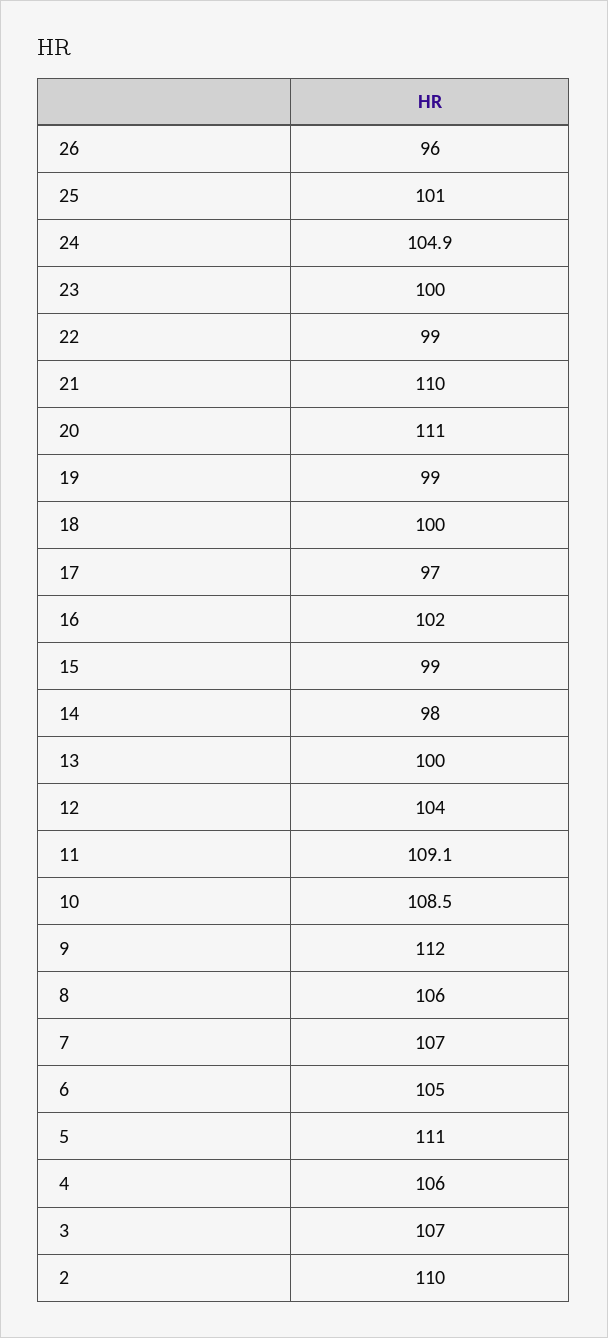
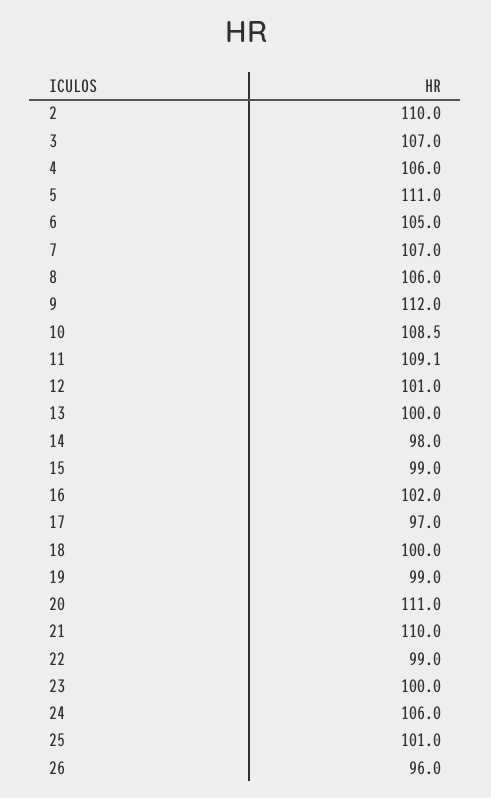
24: 104.9 -> 106
12: 104 -> 101

